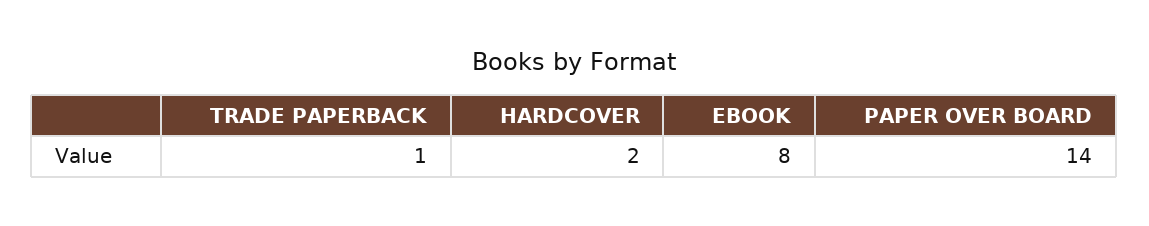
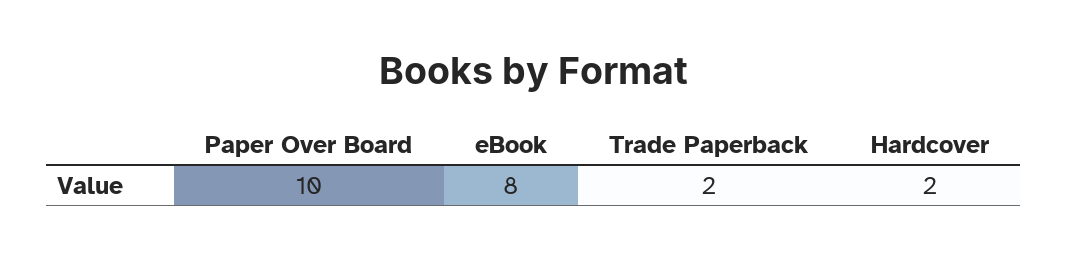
TRADE PAPERBACK: 1 -> 2
PAPER OVER BOARD: 14 -> 10

